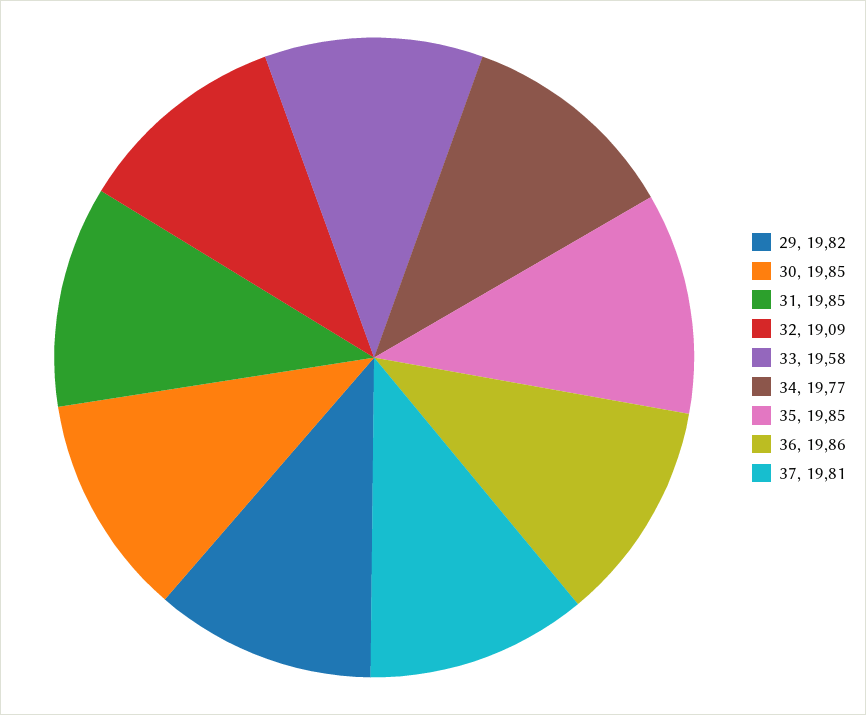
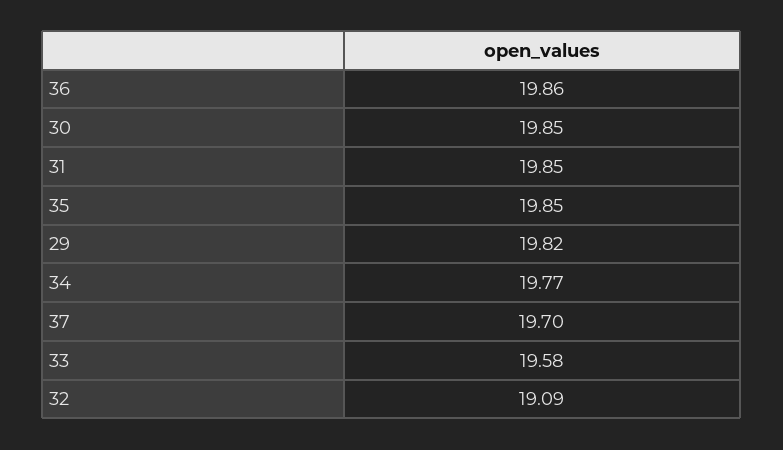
37: 19.81 -> 19.7

